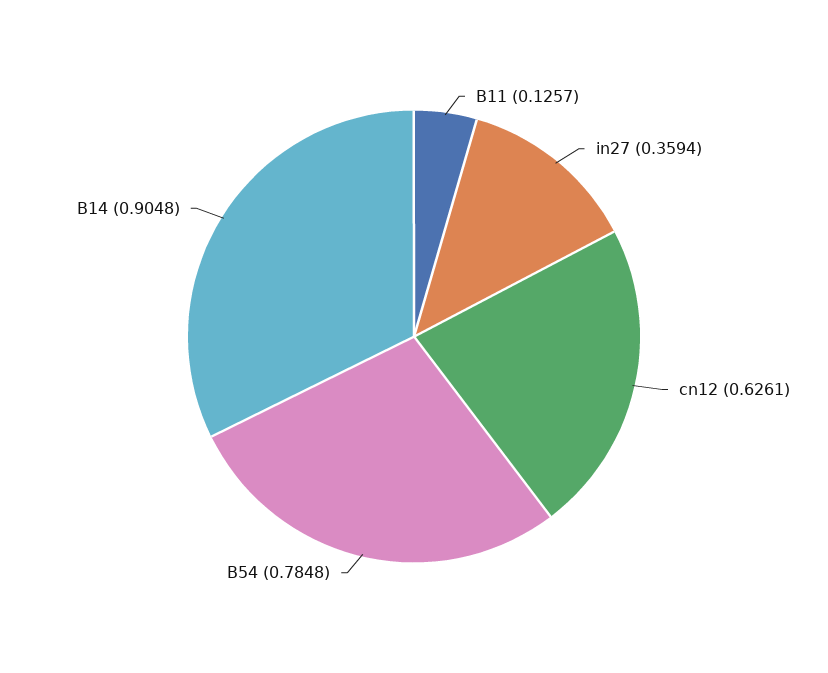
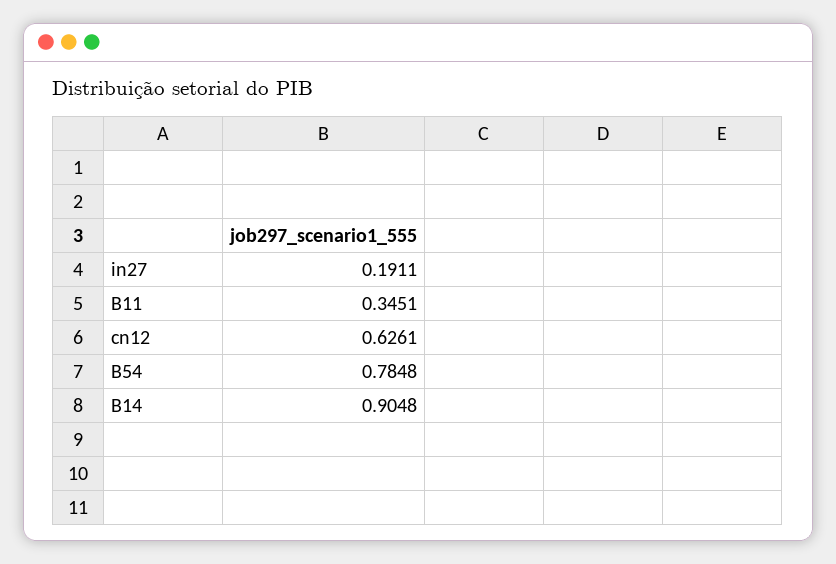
B11: 0.1257 -> 0.3451
in27: 0.3594 -> 0.1911

